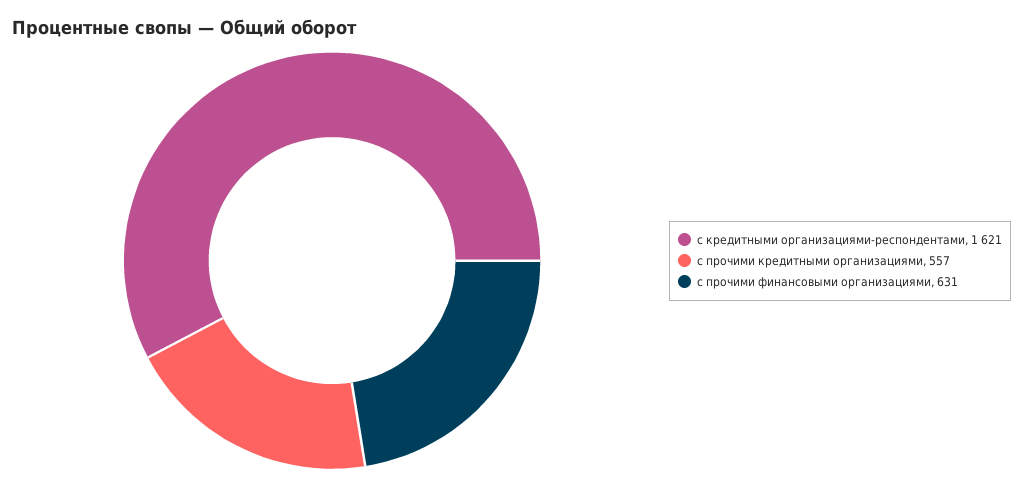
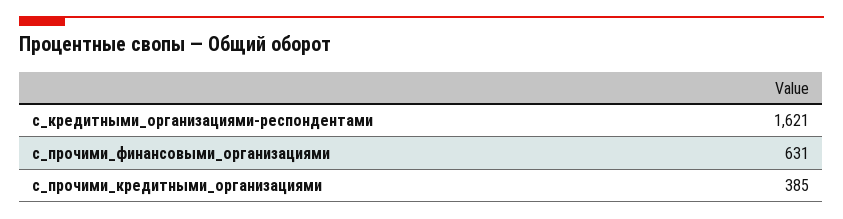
с прочими кредитными организациями: 557 -> 385

